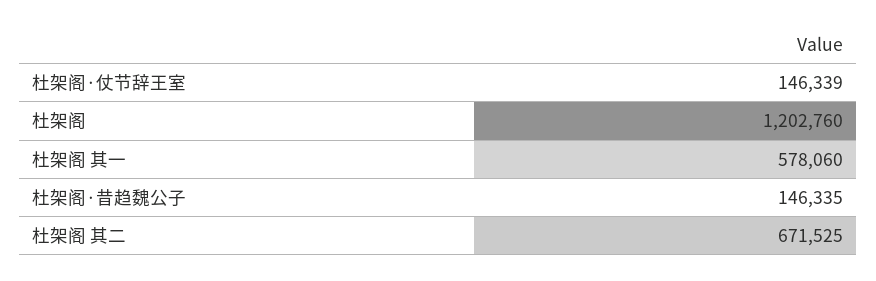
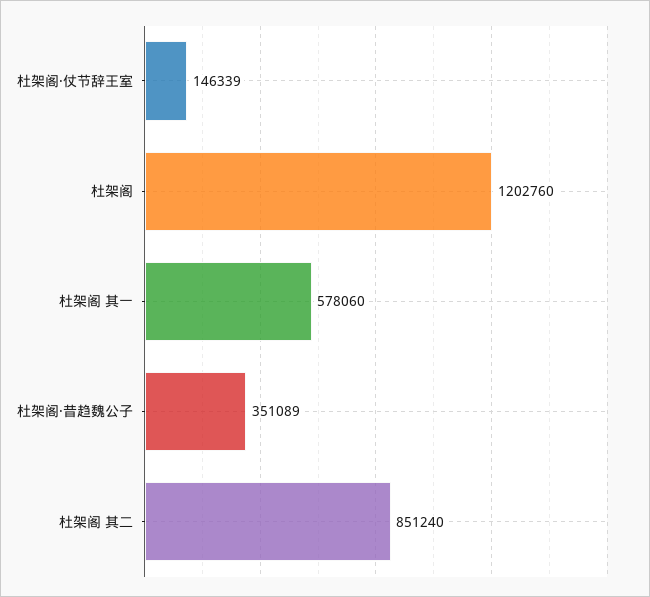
杜架阁·昔趋魏公子: 146335 -> 351089
杜架阁 其二: 671525 -> 851240

